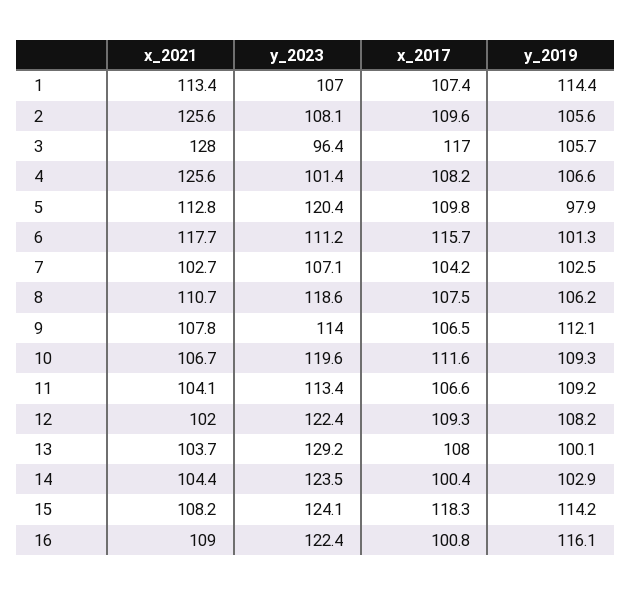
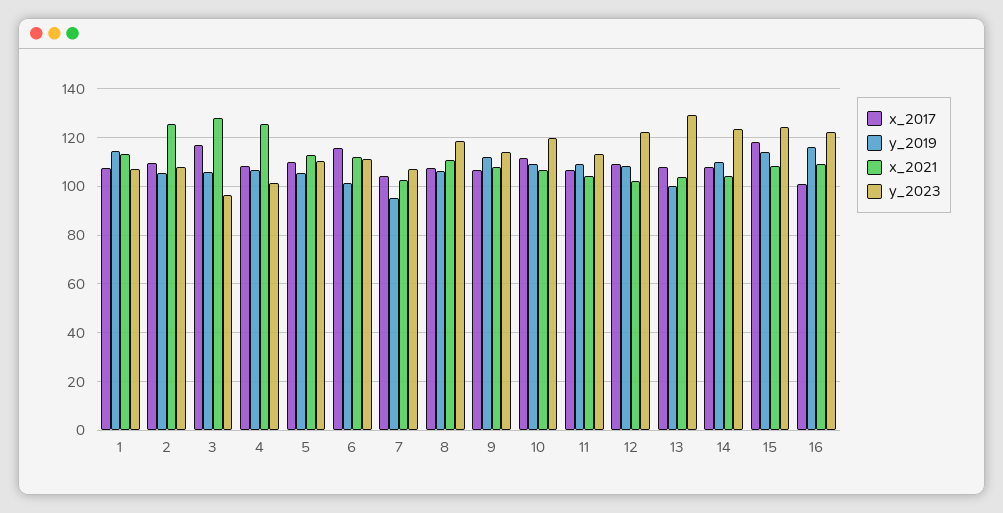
y_2023, 5: 120.4 -> 110
y_2019, 5: 97.9 -> 105
x_2021, 6: 117.7 -> 112.5
y_2019, 7: 102.5 -> 95
x_2017, 14: 100.4 -> 107.5
y_2019, 14: 102.9 -> 110

